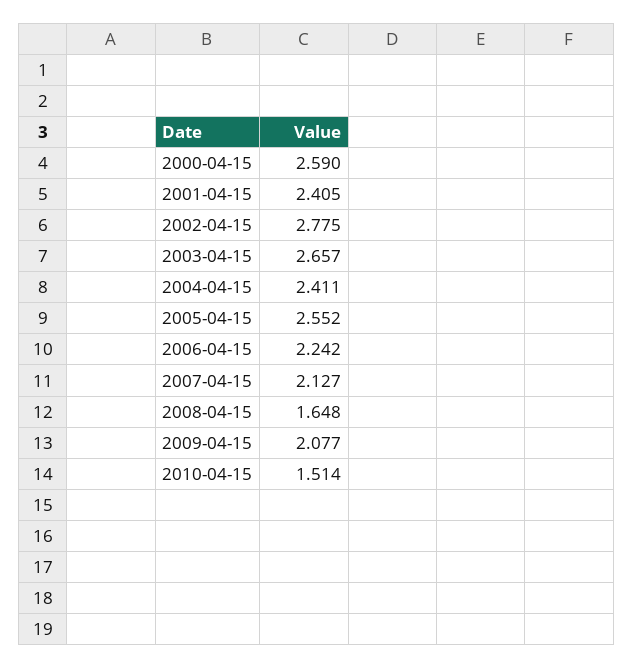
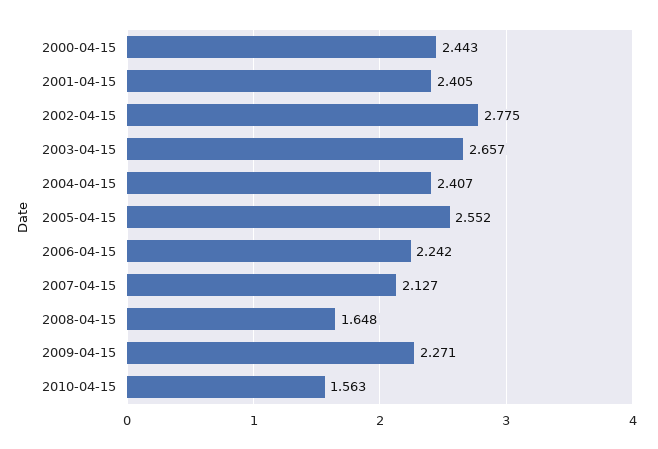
2000-04-15: 2.59 -> 2.443
2004-04-15: 2.411 -> 2.407
2009-04-15: 2.077 -> 2.271
2010-04-15: 1.514 -> 1.563

